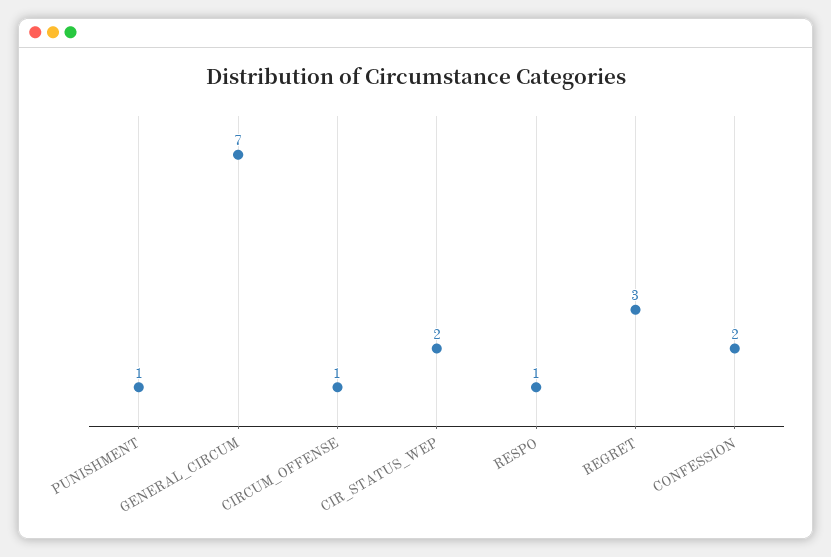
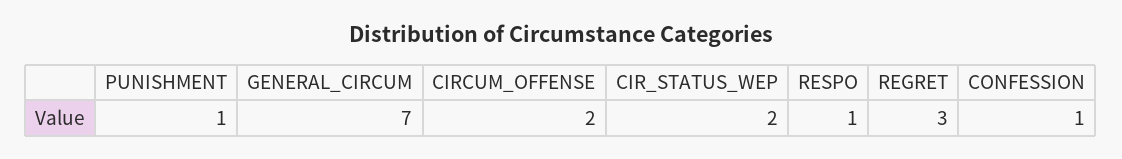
CIRCUM_OFFENSE: 1 -> 2
CONFESSION: 2 -> 1

